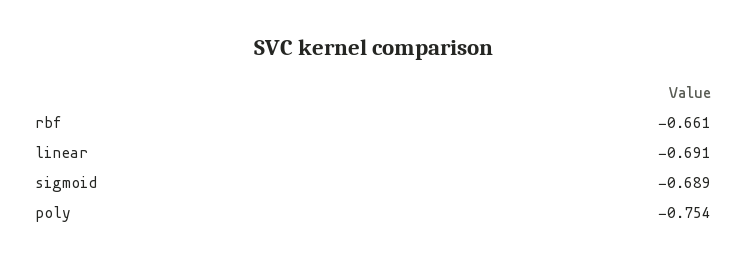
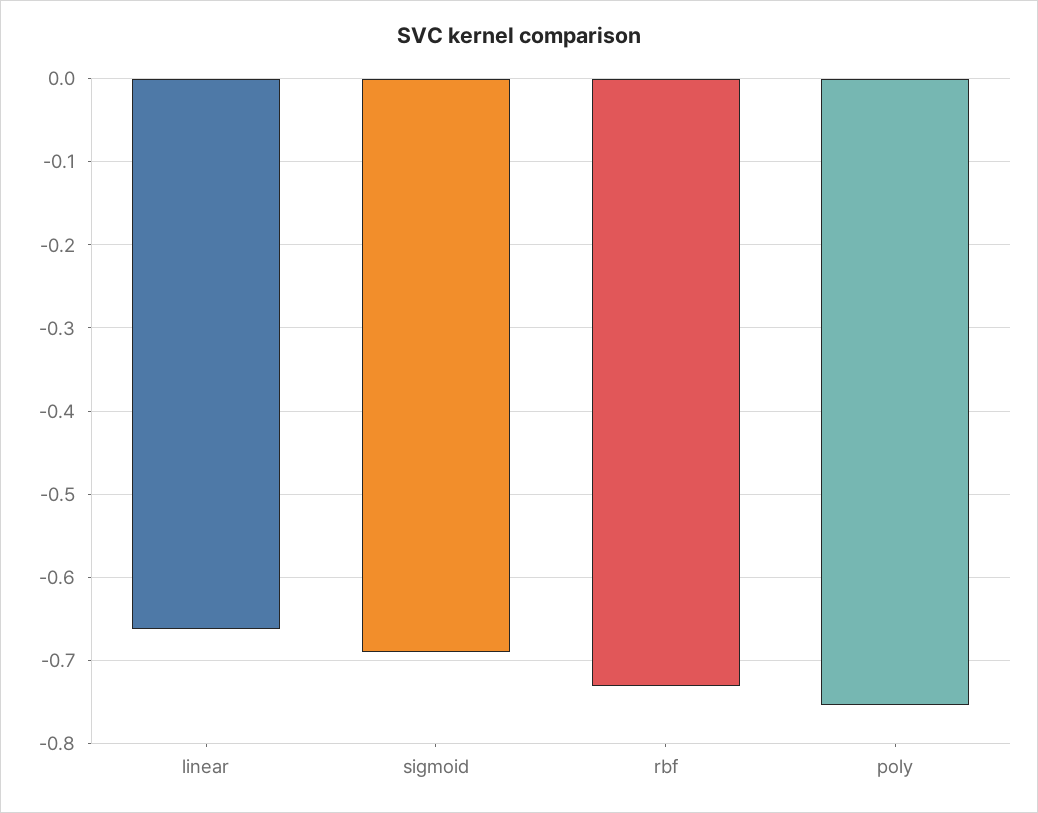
rbf: -0.661 -> -0.73
linear: -0.691 -> -0.66

